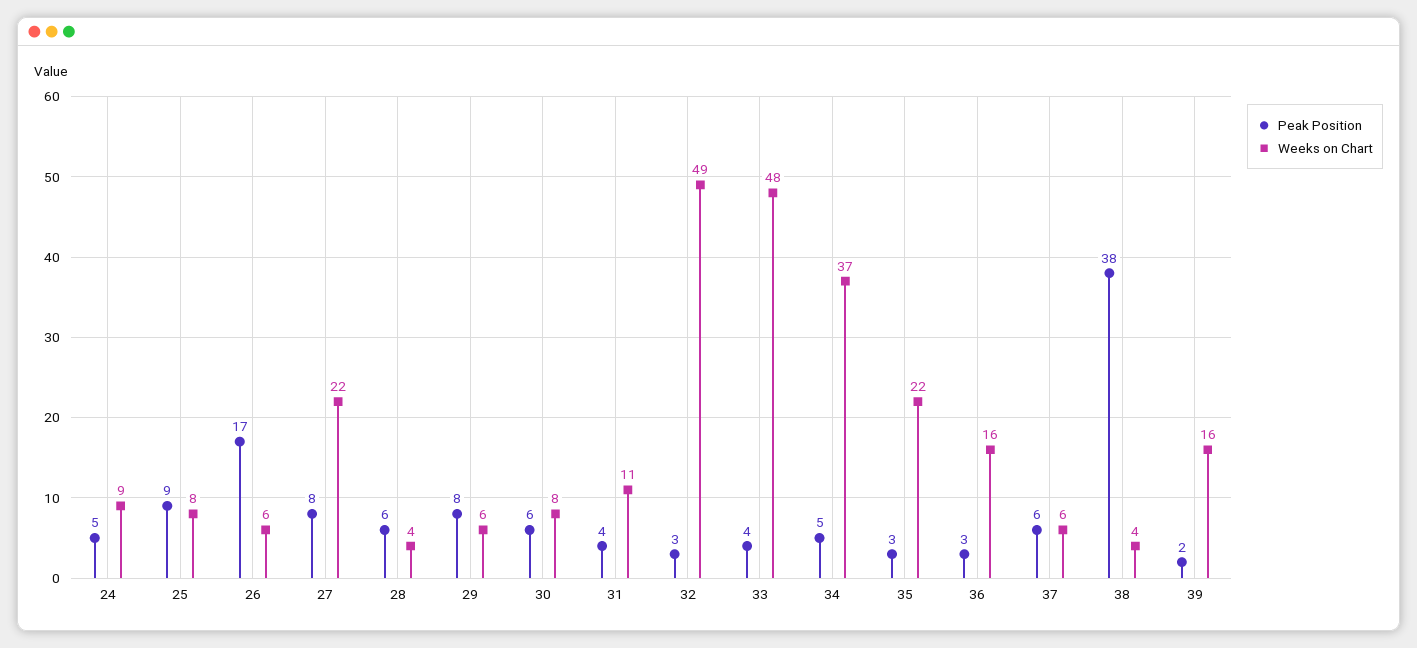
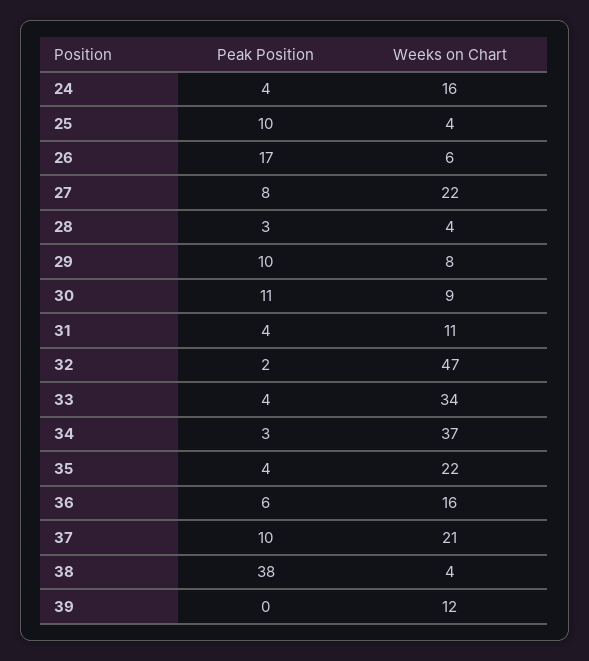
Peak Position, 24: 5 -> 4
Weeks on Chart, 24: 9 -> 16
Peak Position, 25: 9 -> 10
Weeks on Chart, 25: 8 -> 4
Peak Position, 28: 6 -> 3
Peak Position, 29: 8 -> 10
Weeks on Chart, 29: 6 -> 8
Peak Position, 30: 6 -> 11
Weeks on Chart, 30: 8 -> 9
Peak Position, 32: 3 -> 2
Weeks on Chart, 32: 49 -> 47
Weeks on Chart, 33: 48 -> 34
Peak Position, 34: 5 -> 3
Peak Position, 35: 3 -> 4
Peak Position, 36: 3 -> 6
Peak Position, 37: 6 -> 10
Weeks on Chart, 37: 6 -> 21
Peak Position, 39: 2 -> 0
Weeks on Chart, 39: 16 -> 12

